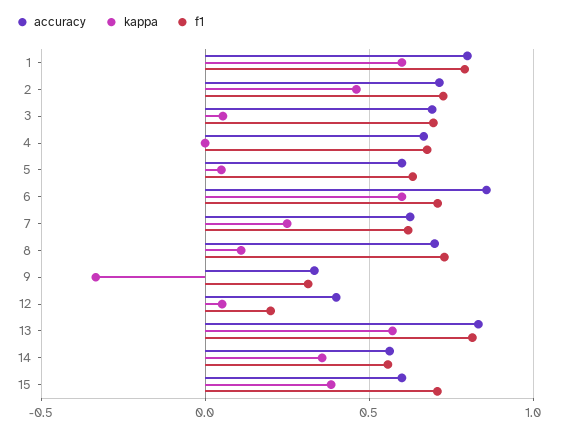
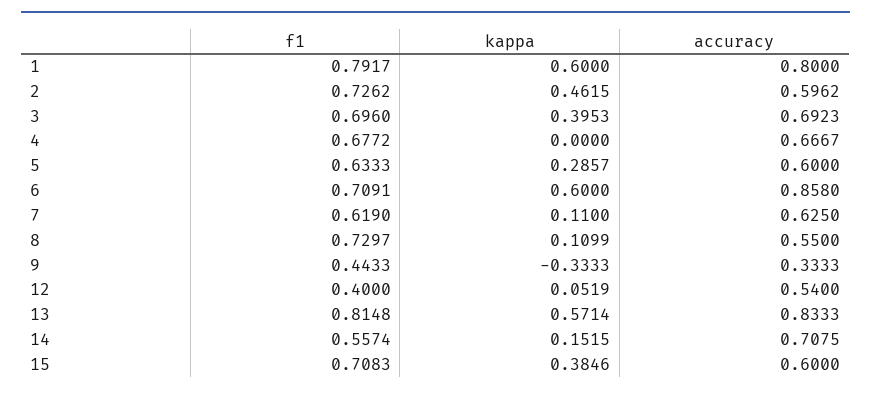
accuracy, 2: 0.7 -> 0.5962
kappa, 3: 0.05 -> 0.3953
kappa, 5: 0.05 -> 0.2857
kappa, 7: 0.25 -> 0.11
accuracy, 8: 0.7 -> 0.55
f1, 9: 0.3 -> 0.4433
accuracy, 12: 0.4 -> 0.54
f1, 12: 0.2 -> 0.4
accuracy, 14: 0.55 -> 0.7075
kappa, 14: 0.35 -> 0.1515

